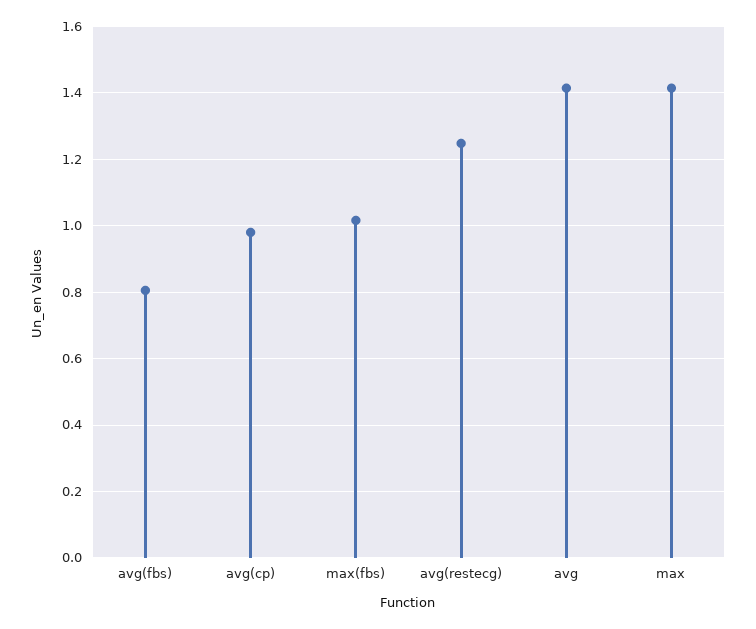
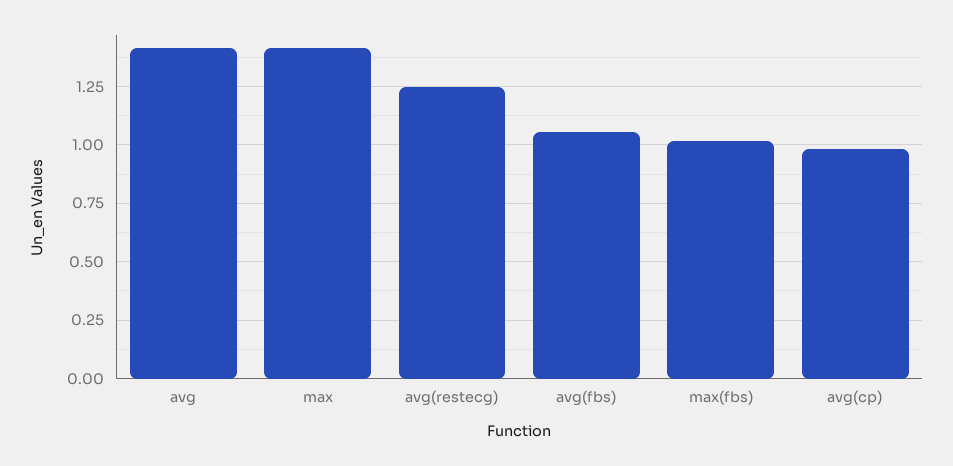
avg(fbs): 0.8 -> 1.05

